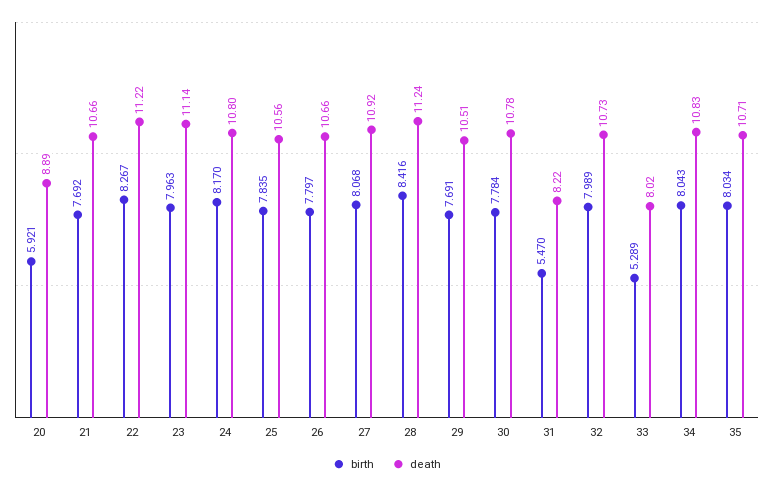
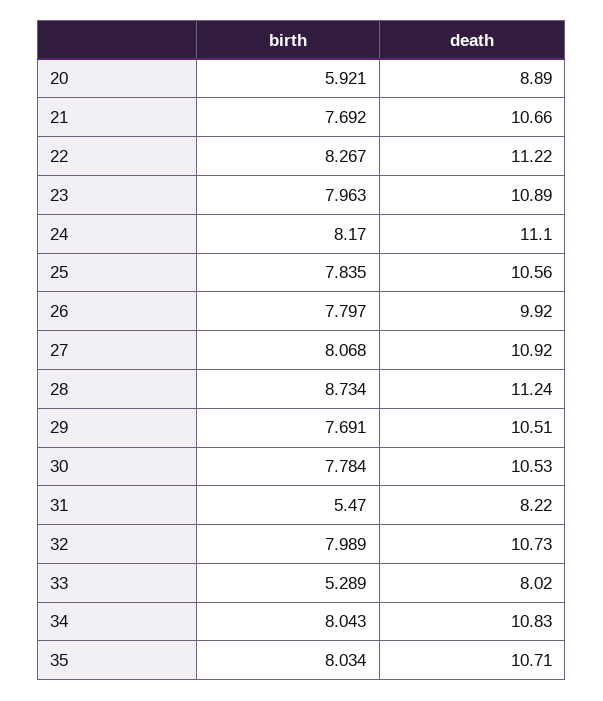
death, 23: 11.14 -> 10.89
death, 24: 10.8 -> 11.1
death, 26: 10.66 -> 9.92
birth, 28: 8.416 -> 8.734
death, 30: 10.78 -> 10.53

